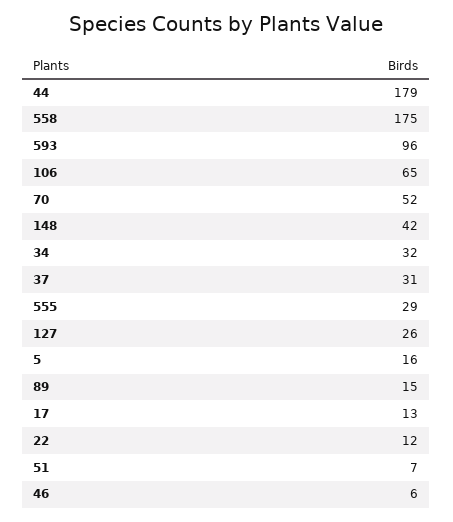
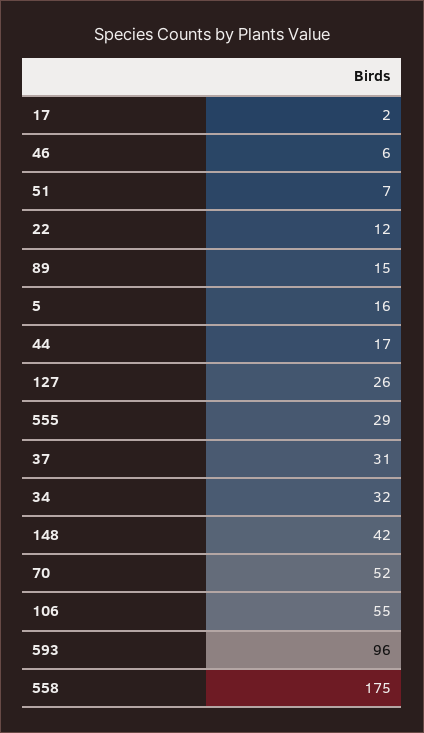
44: 179 -> 17
106: 65 -> 55
17: 13 -> 2

